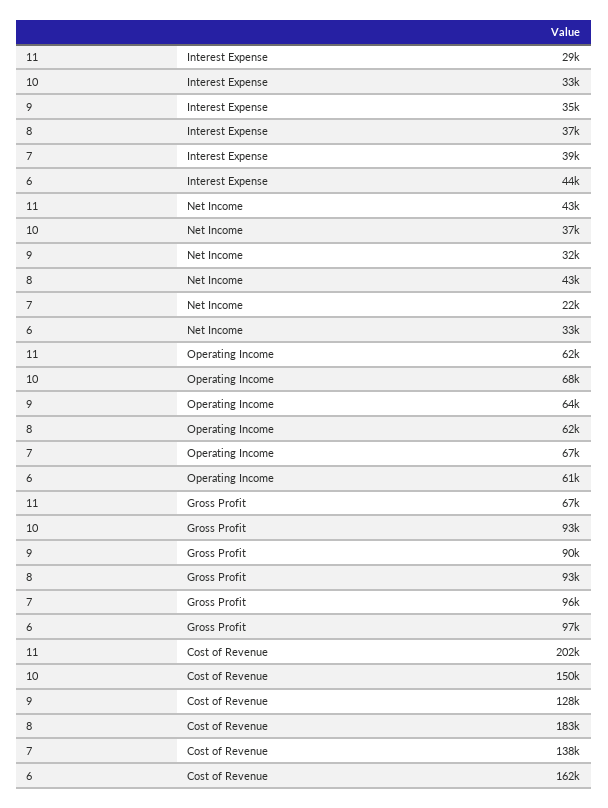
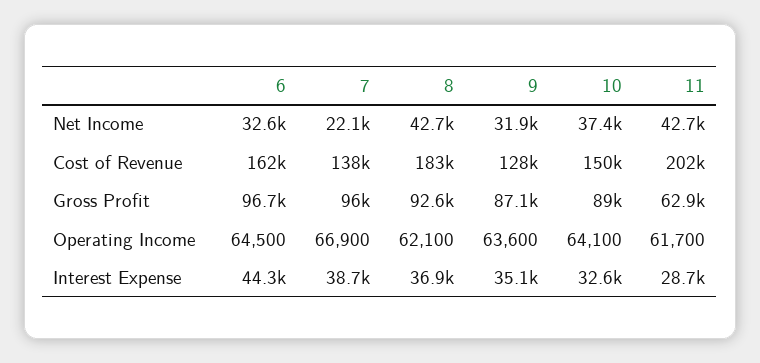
10, Operating Income: 68000 -> 64100
6, Operating Income: 61000 -> 64500
11, Gross Profit: 67000 -> 62900
10, Gross Profit: 93000 -> 89000
9, Gross Profit: 90000 -> 87100

